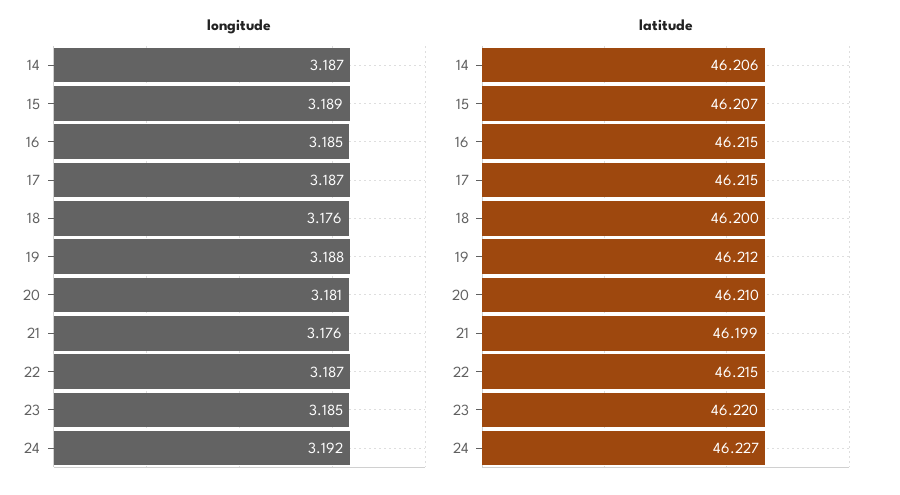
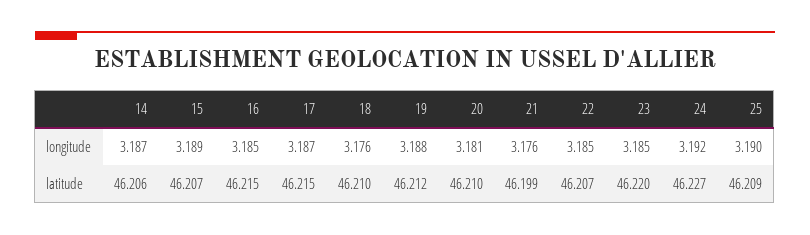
longitude, 22: 3.187 -> 3.185
latitude, 18: 46.2 -> 46.21
latitude, 22: 46.215 -> 46.207
longitude, 25: none -> 3.19
latitude, 25: none -> 46.209

